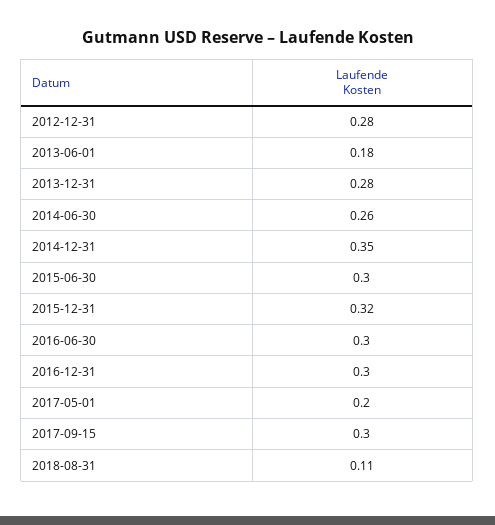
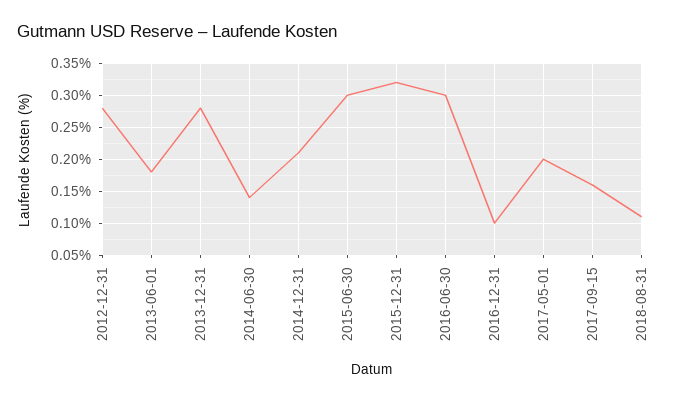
2014-06-30: 0.26 -> 0.14
2014-12-31: 0.35 -> 0.21
2016-12-31: 0.3 -> 0.1
2017-09-15: 0.3 -> 0.16

